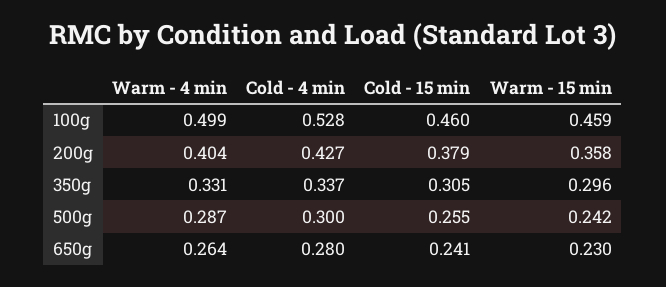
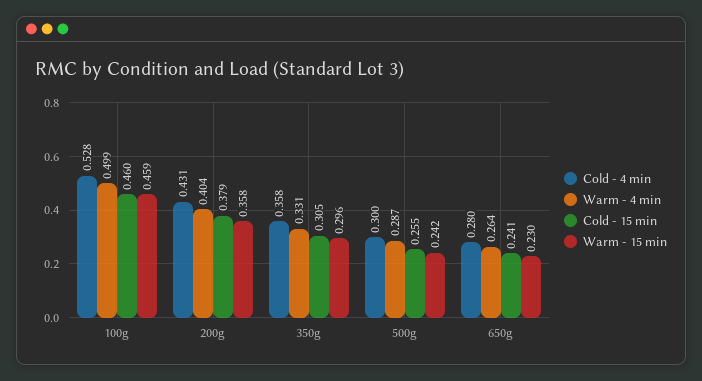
Cold - 4 min, 200g: 0.427 -> 0.431
Cold - 4 min, 350g: 0.337 -> 0.358

